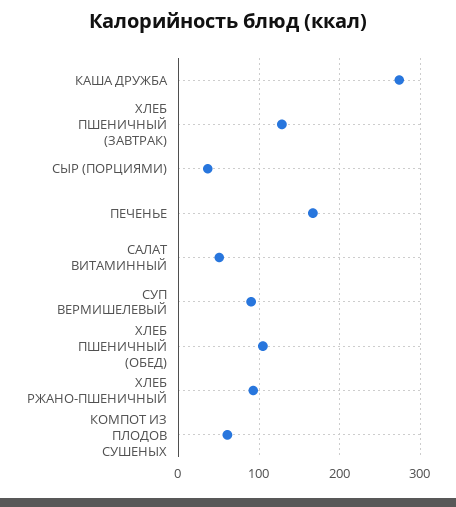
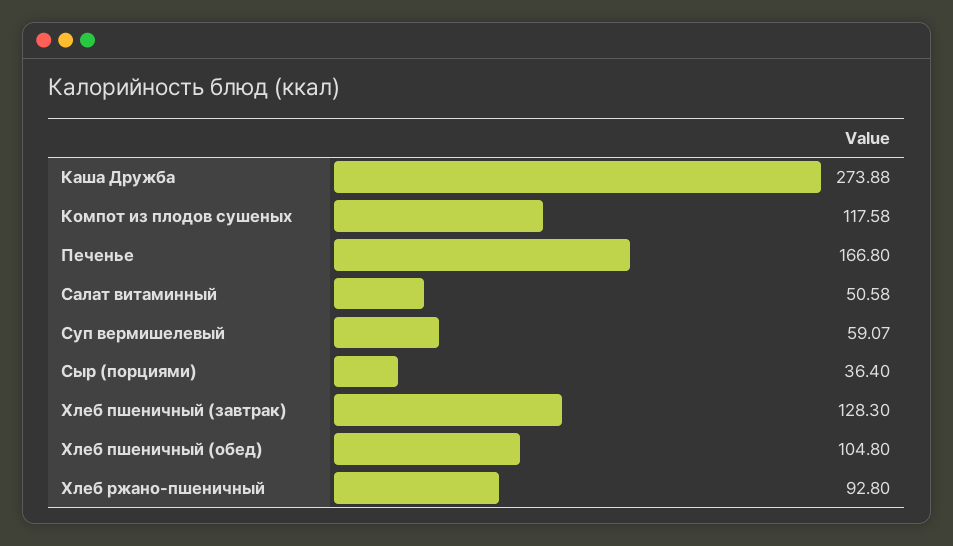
СУП ВЕРМИШЕЛЕВЫЙ: 90 -> 59.07
КОМПОТ ИЗ ПЛОДОВ СУШЕНЫХ: 60 -> 117.58

